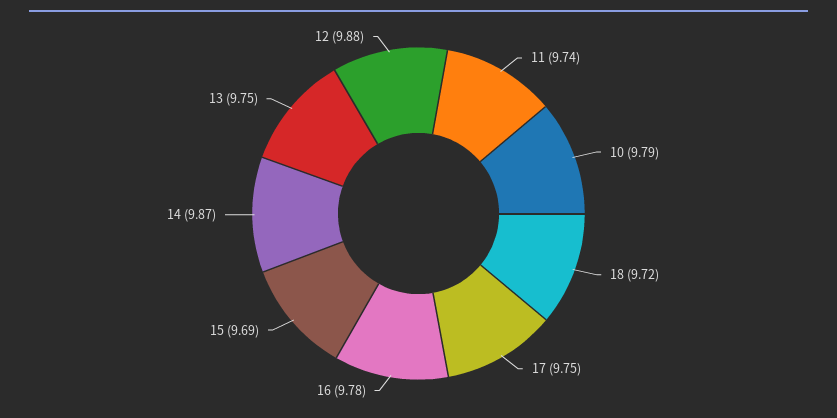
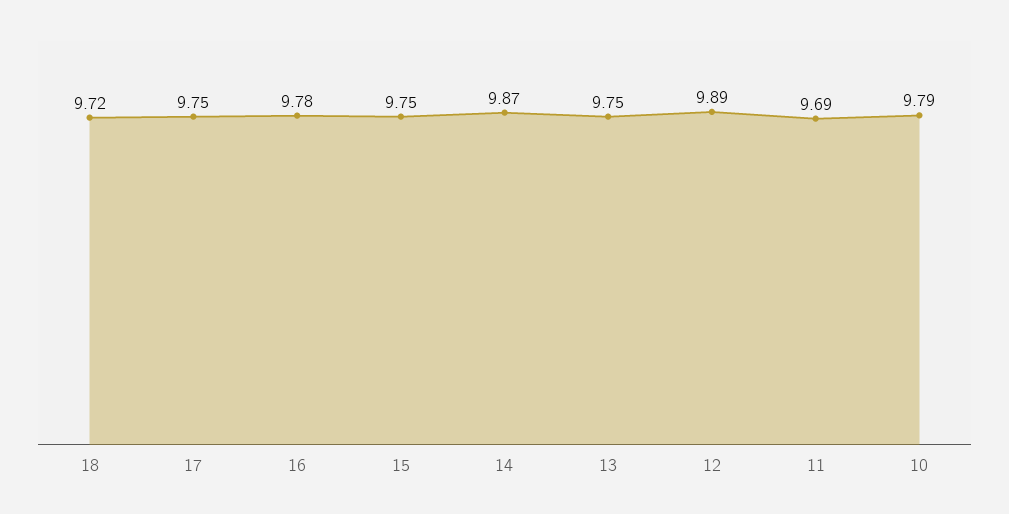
11: 9.74 -> 9.69
15: 9.69 -> 9.75
12: 9.88 -> 9.89

